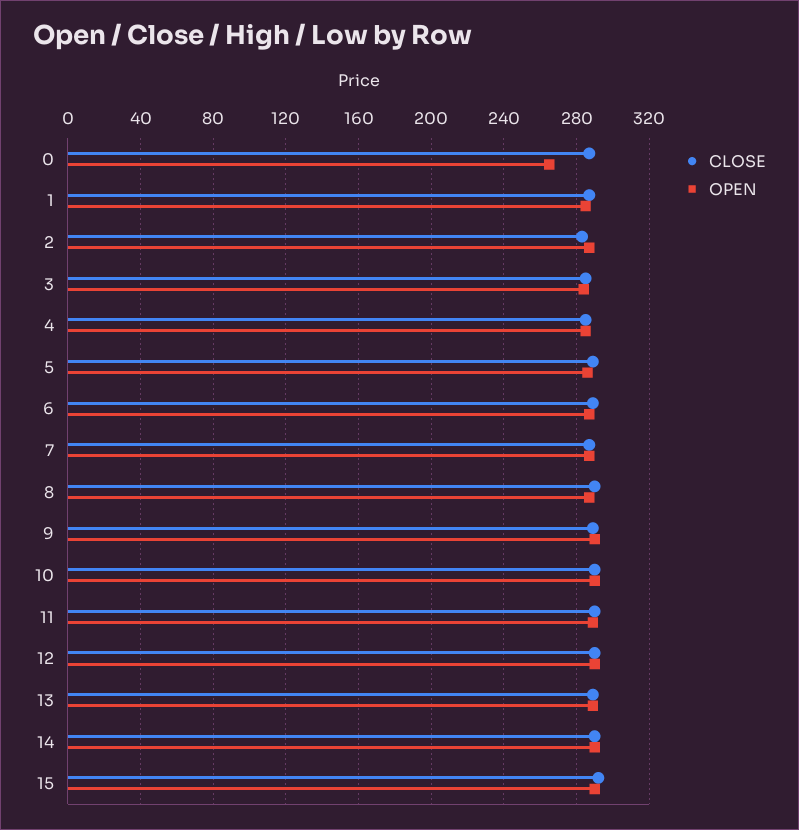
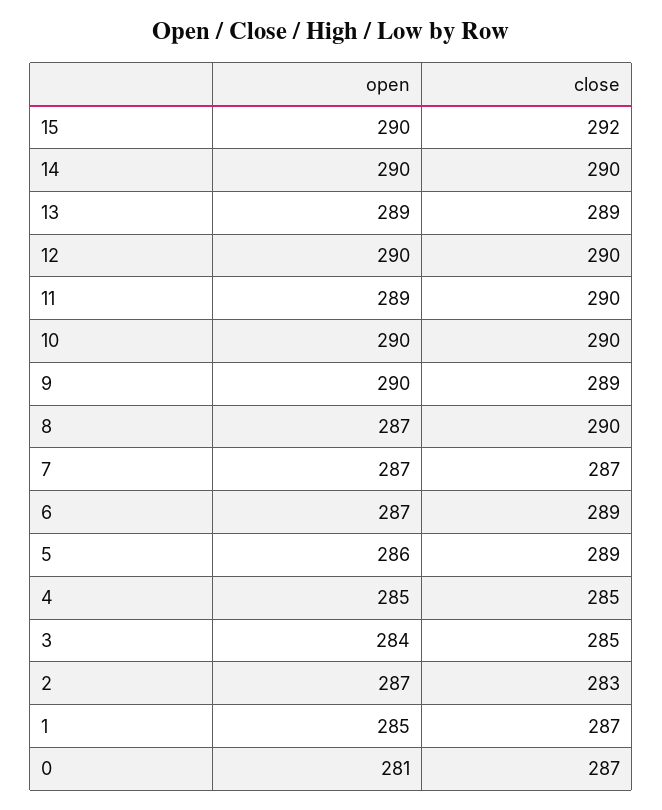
OPEN, 0: 265 -> 281

